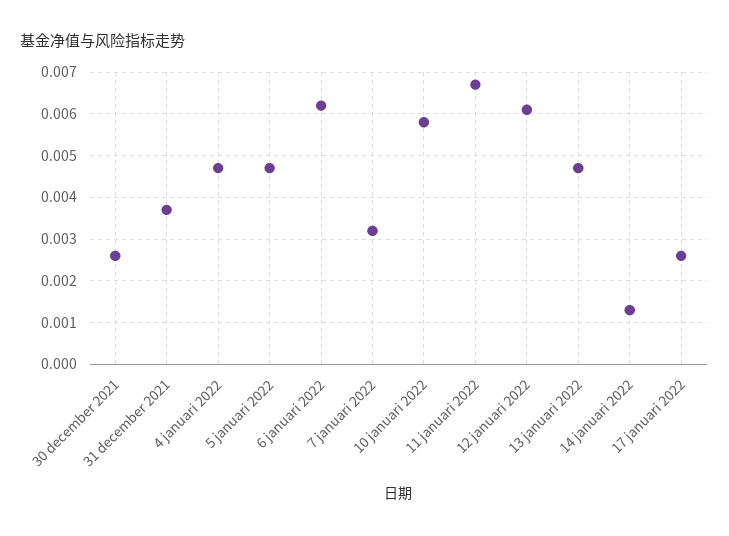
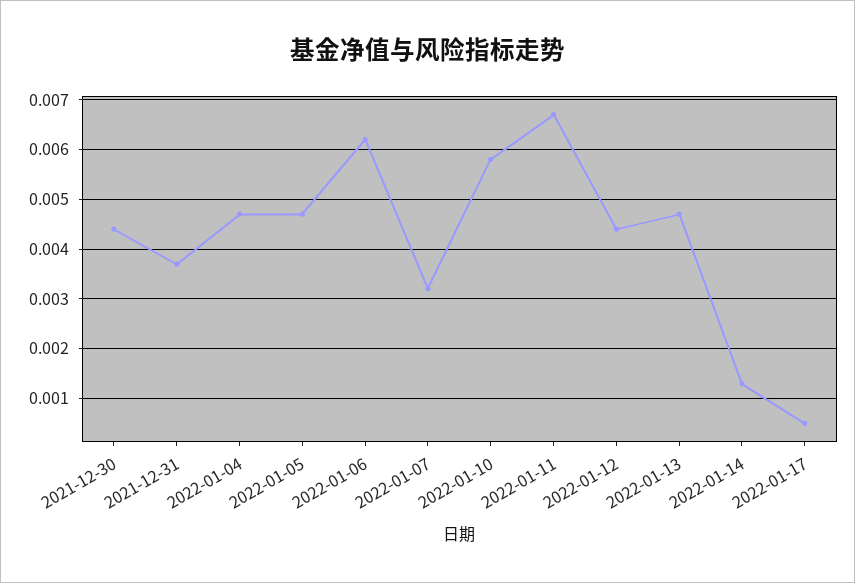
30 december 2021: 0.0025 -> 0.0045
12 januari 2022: 0.006 -> 0.0045
17 januari 2022: 0.0025 -> 0.0005

